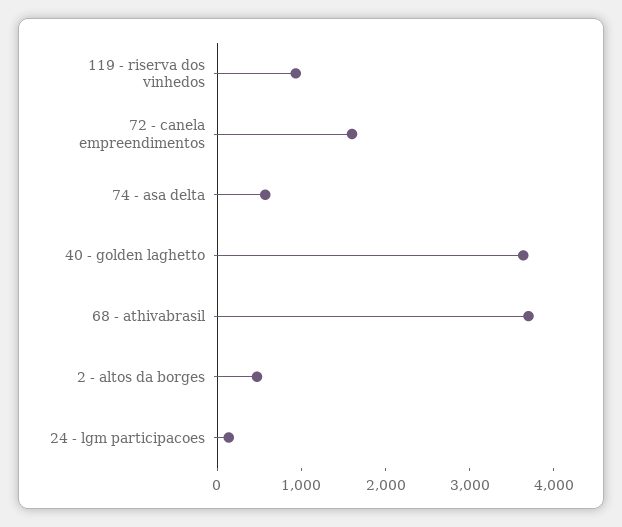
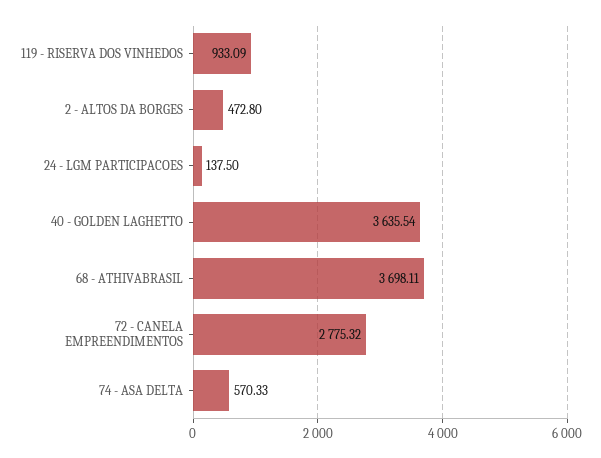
72 - canela empreendimentos: 1600 -> 2775.32

